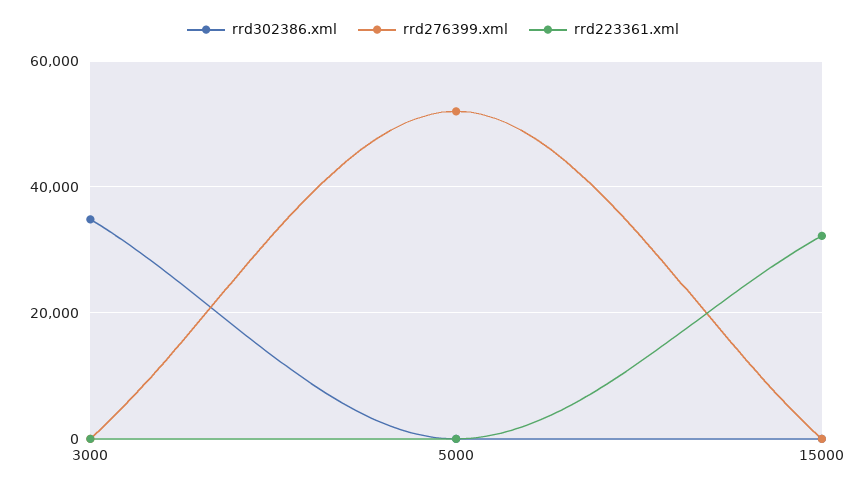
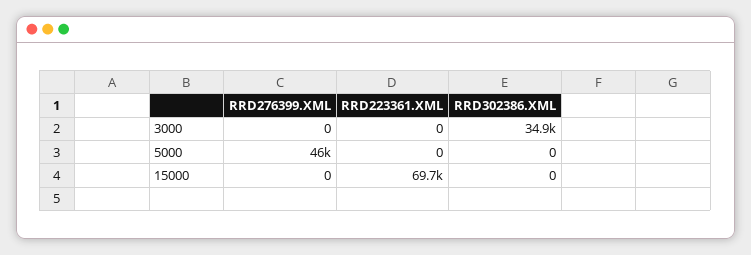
rrd276399.xml, 5000: 52000 -> 46000
rrd223361.xml, 15000: 32000 -> 69700

